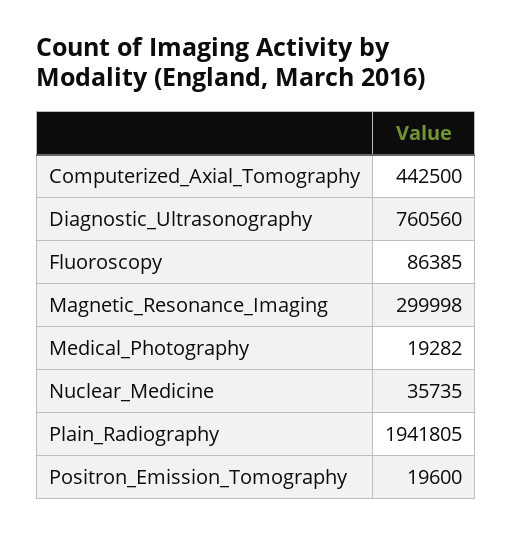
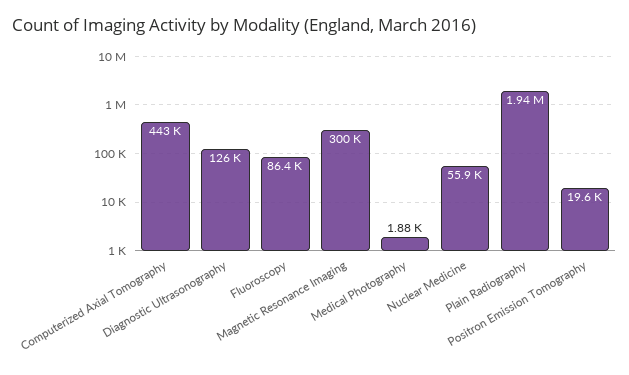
Diagnostic_Ultrasonography: 760560 -> 126000
Medical_Photography: 19282 -> 1880
Nuclear_Medicine: 35735 -> 55900

